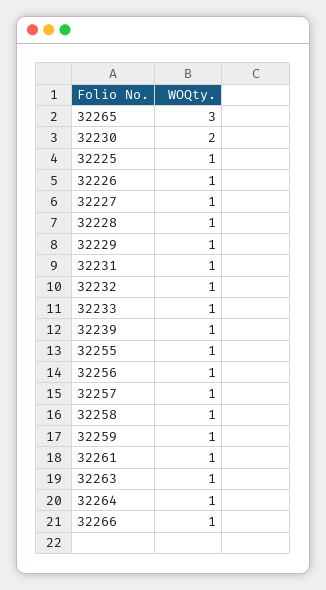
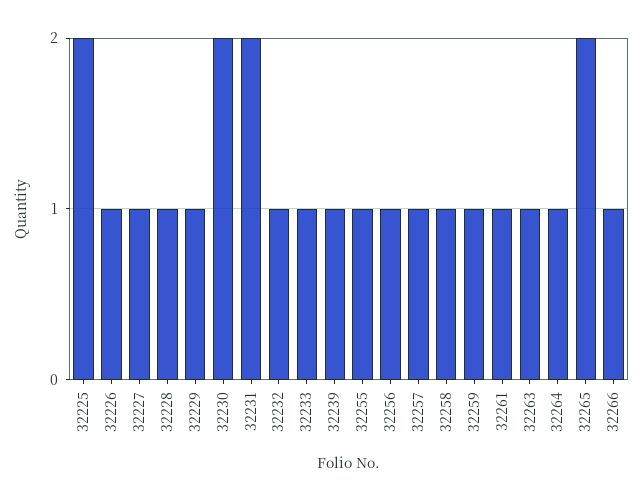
32265: 3 -> 2
32225: 1 -> 2
32231: 1 -> 2

